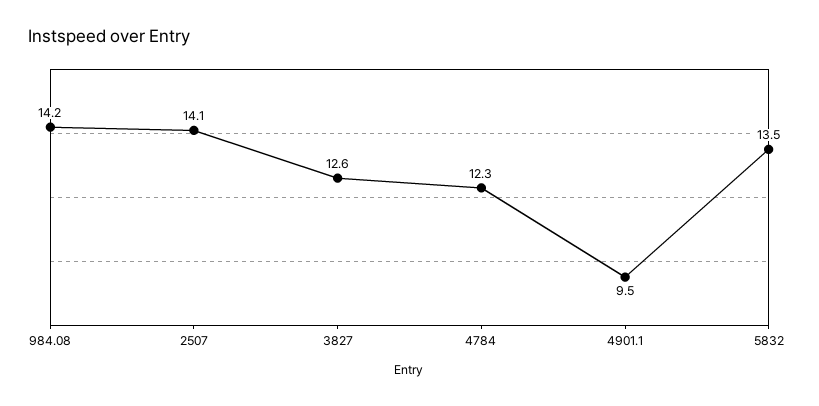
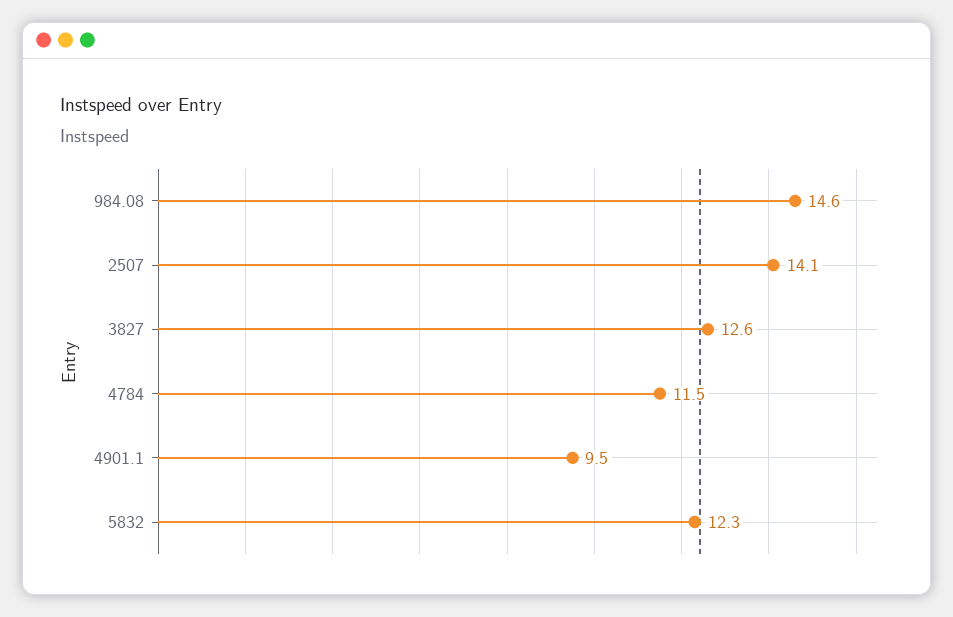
984.08: 14.2 -> 14.6
4784: 12.3 -> 11.5
5832: 13.5 -> 12.3

